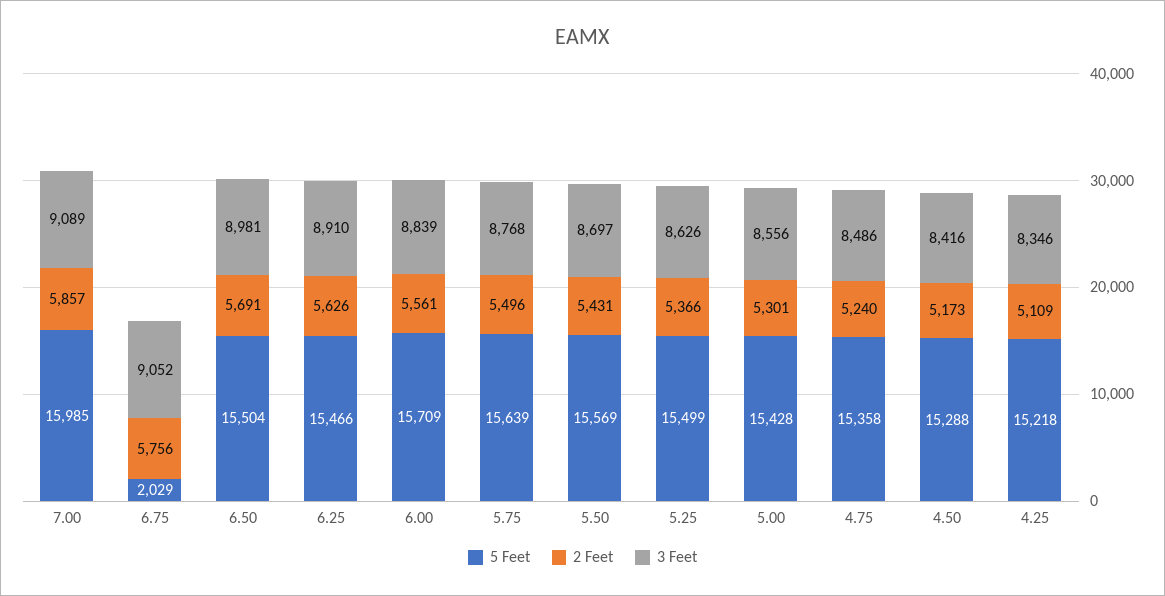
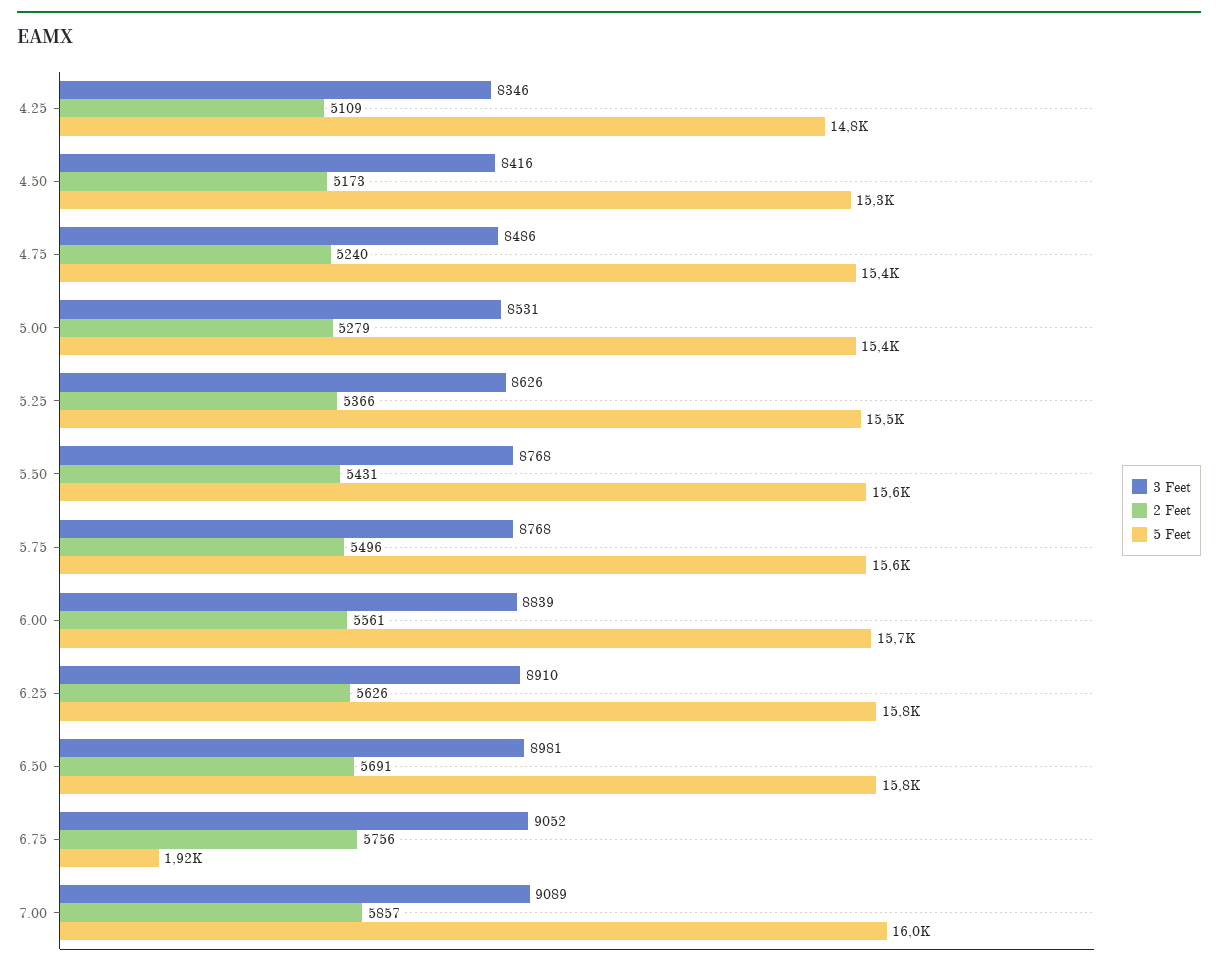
5 Feet, 6.75: 2029 -> 1920
5 Feet, 6.50: 15504 -> 15800
5 Feet, 6.25: 15466 -> 15800
3 Feet, 5.50: 8697 -> 8768
2 Feet, 5.00: 5301 -> 5279
3 Feet, 5.00: 8556 -> 8531
5 Feet, 4.25: 15218 -> 14800

